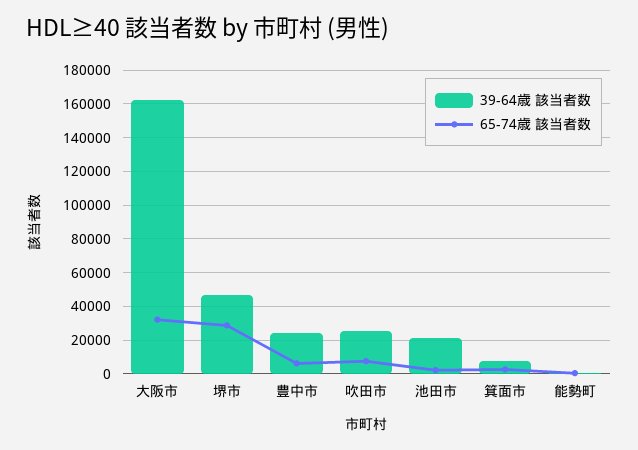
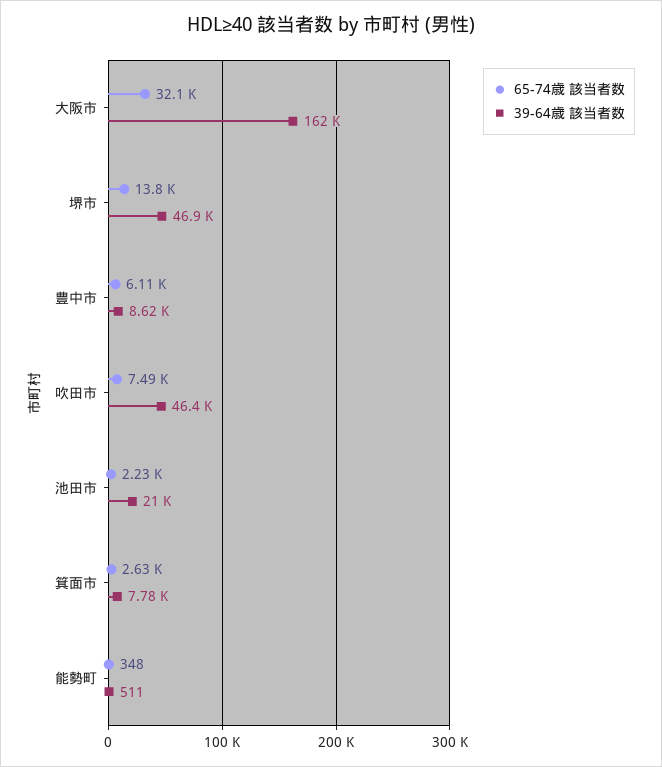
65-74歳 該当者数, 堺市: 30000 -> 13800
39-64歳 該当者数, 豊中市: 25000 -> 8620
39-64歳 該当者数, 吹田市: 25000 -> 46400

